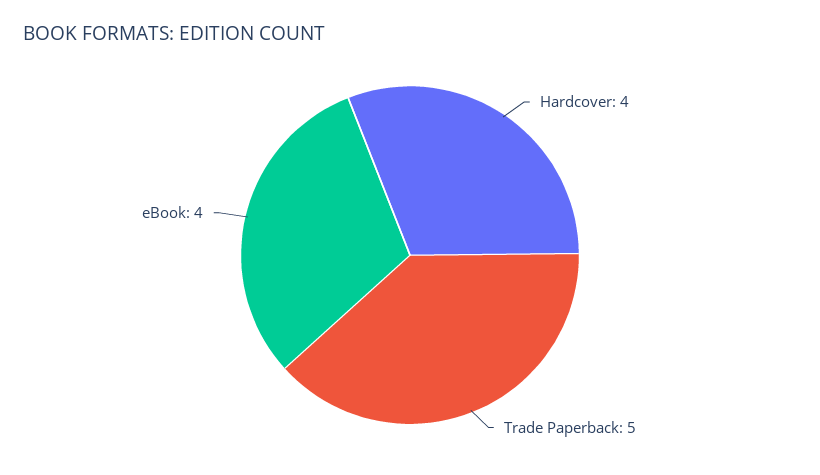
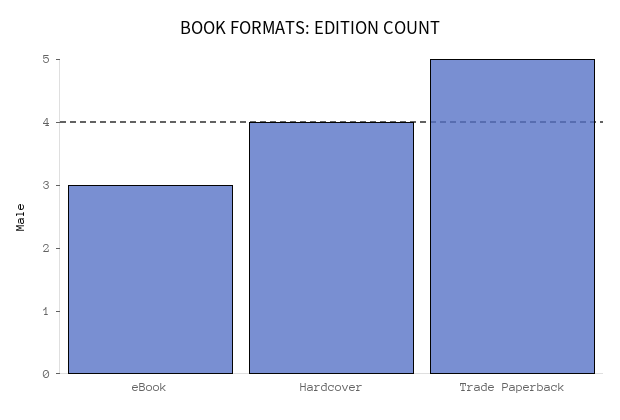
eBook: 4 -> 3

